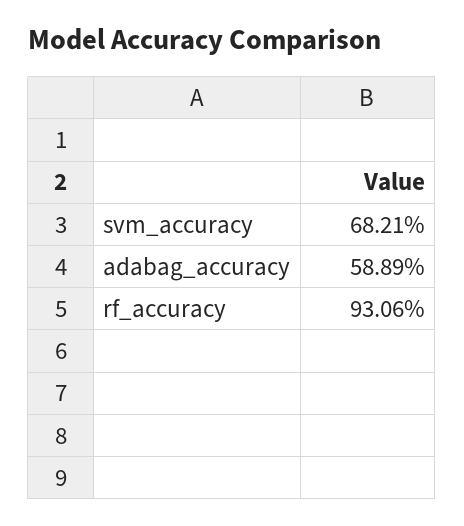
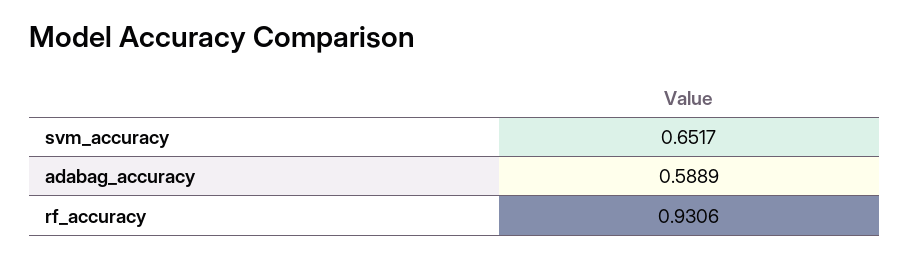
svm_accuracy: 0.6821 -> 0.6517

